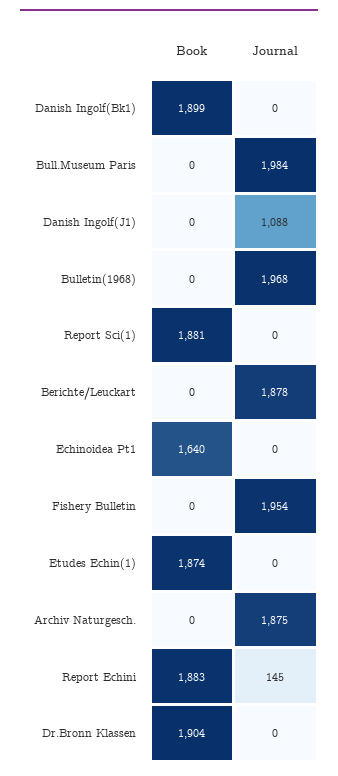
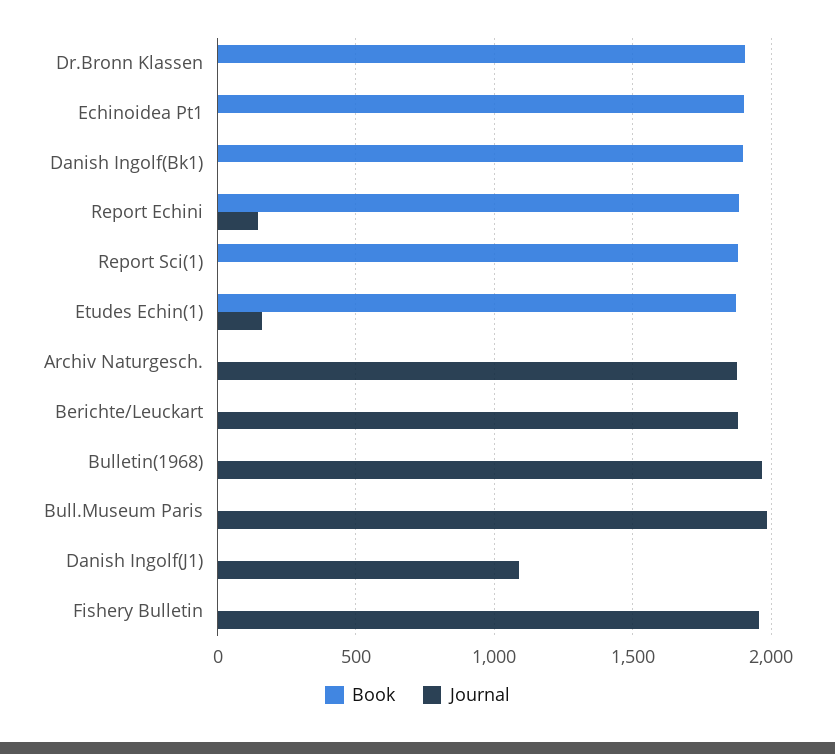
Book, Echinoidea Pt1: 1640 -> 1900
Journal, Etudes Echin(1): 0 -> 150

